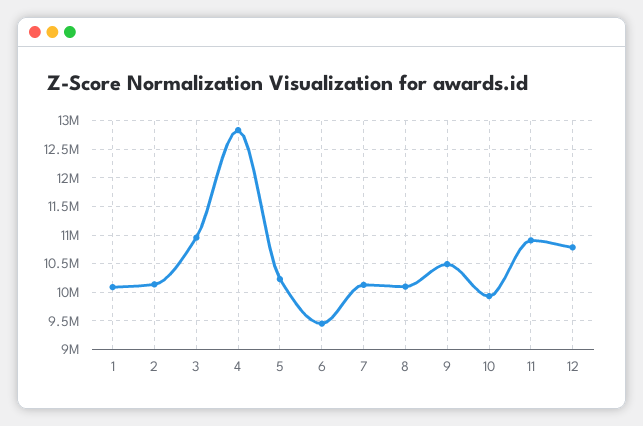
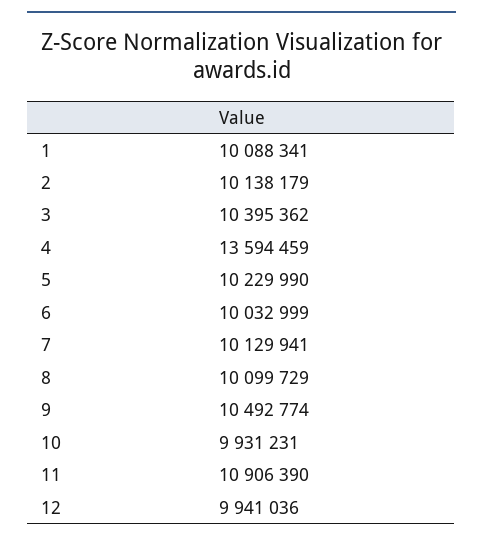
3: 11000000 -> 10395362
4: 12750000 -> 13594459
6: 9500000 -> 10032999
12: 10750000 -> 9941036

